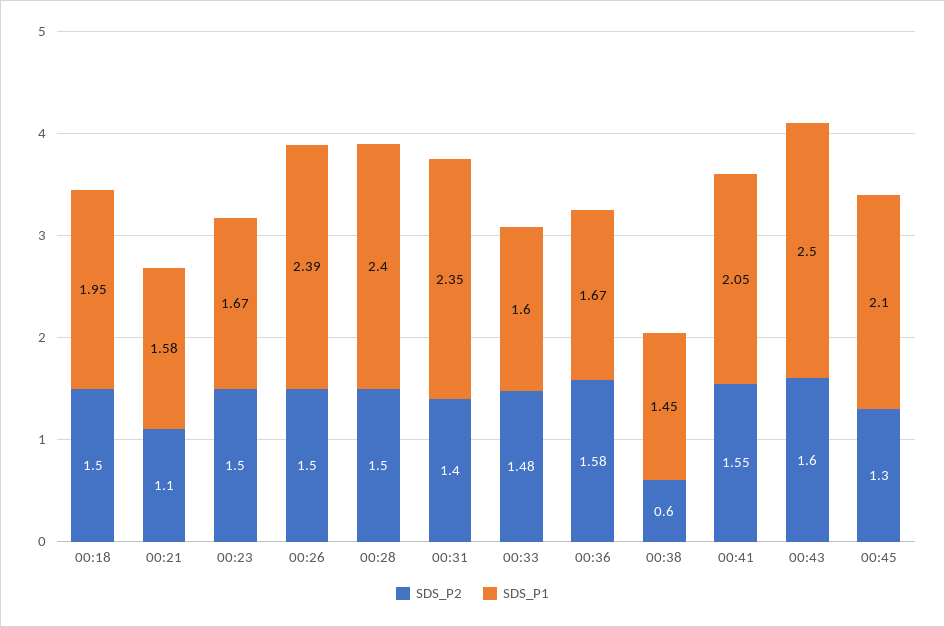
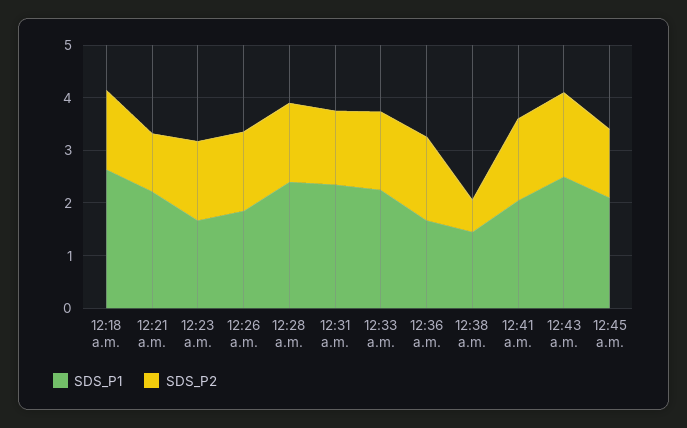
SDS_P1, 00:18: 1.95 -> 2.6
SDS_P1, 00:21: 1.58 -> 2.2
SDS_P1, 00:26: 2.39 -> 1.8
SDS_P1, 00:33: 1.6 -> 2.2

